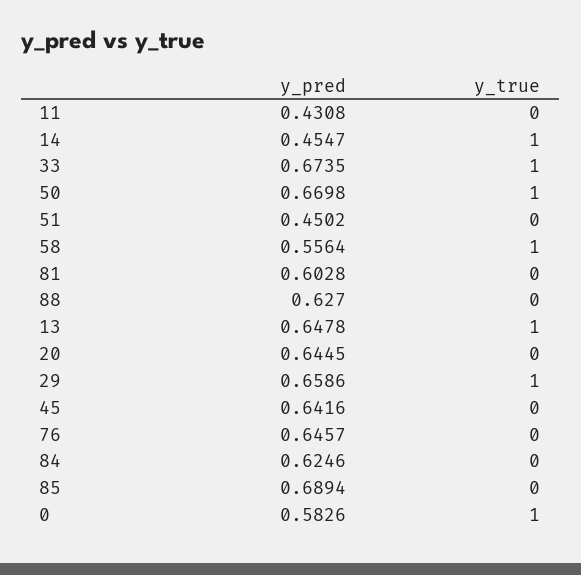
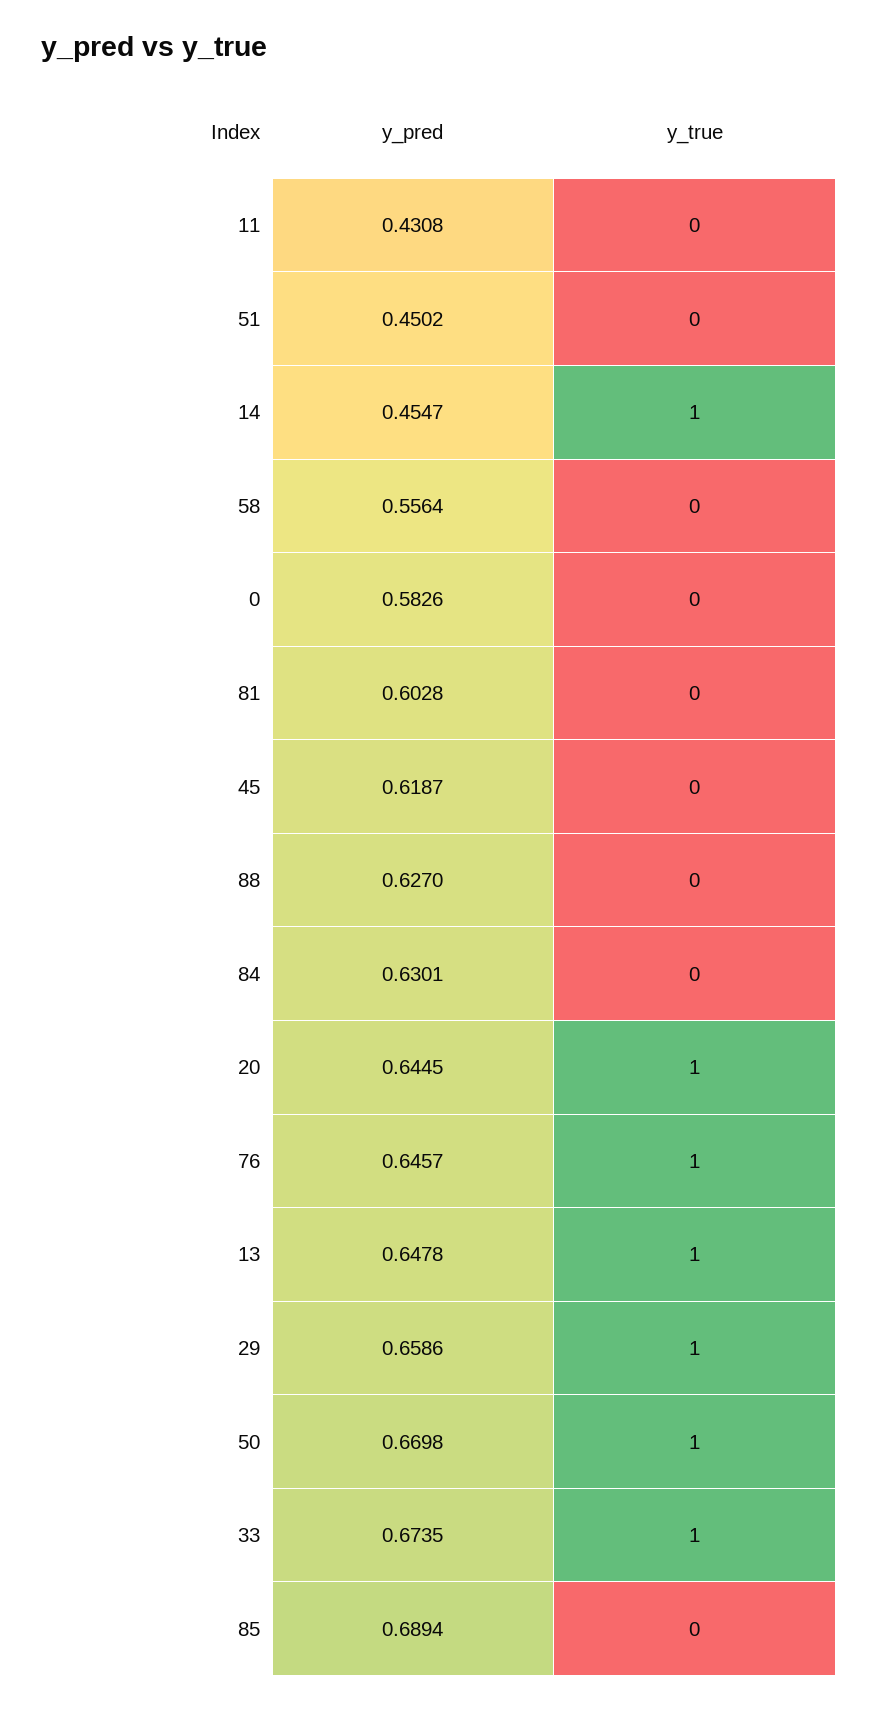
y_true, 58: 1 -> 0
y_true, 20: 0 -> 1
y_pred, 45: 0.6416 -> 0.6187
y_true, 76: 0 -> 1
y_pred, 84: 0.6246 -> 0.6301
y_true, 0: 1 -> 0

